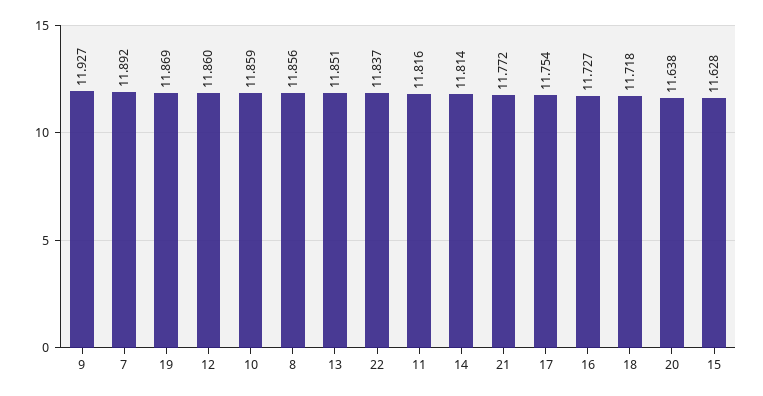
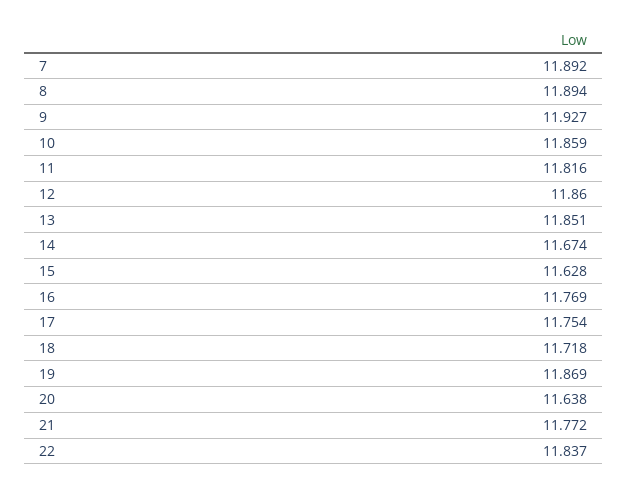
8: 11.856 -> 11.894
14: 11.814 -> 11.674
16: 11.727 -> 11.769

